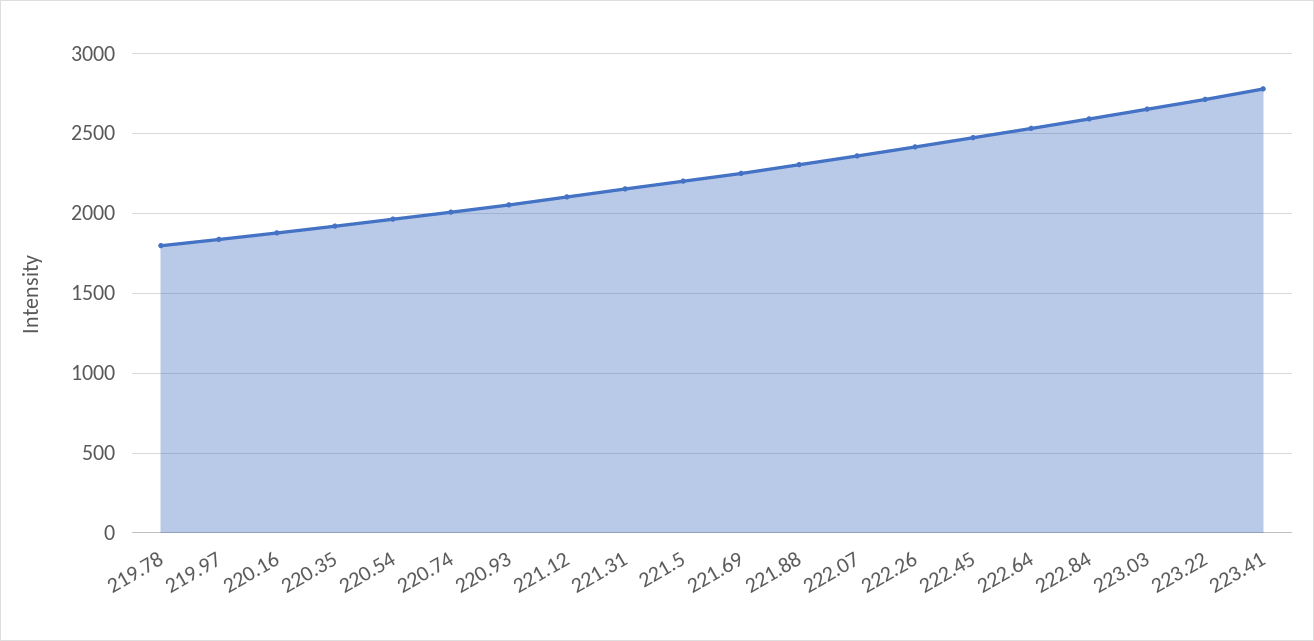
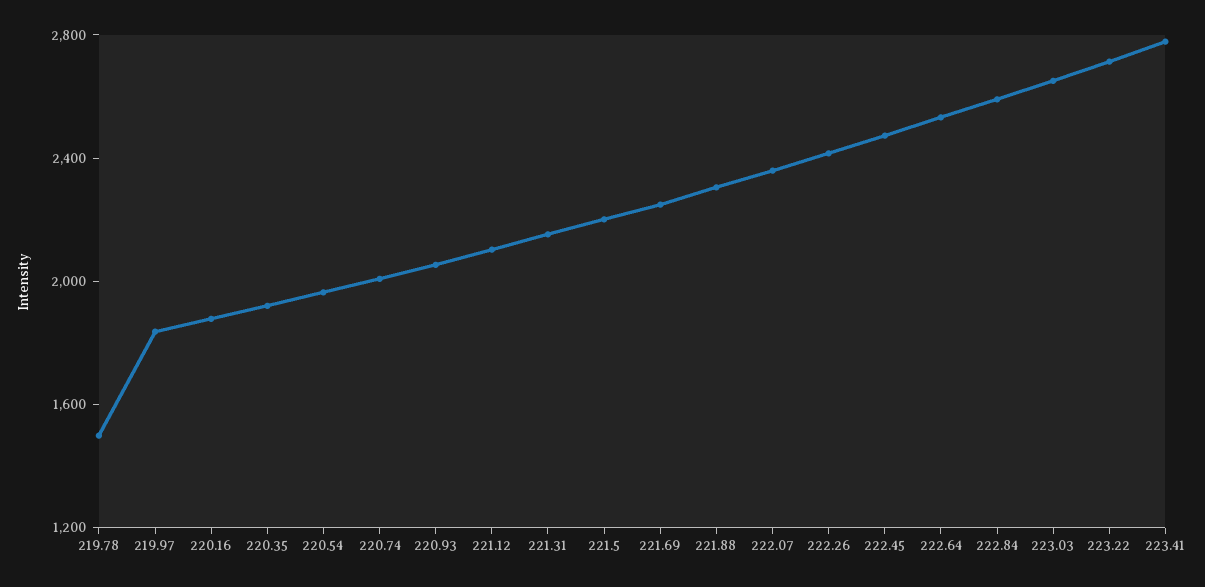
219.78: 1800 -> 1500

